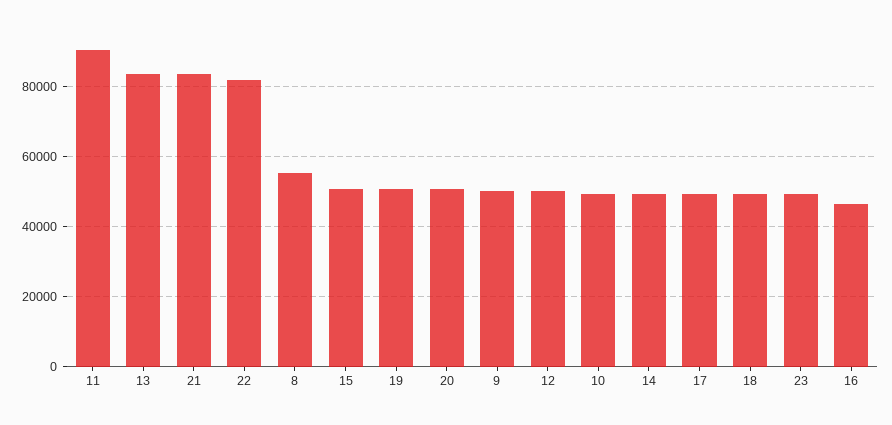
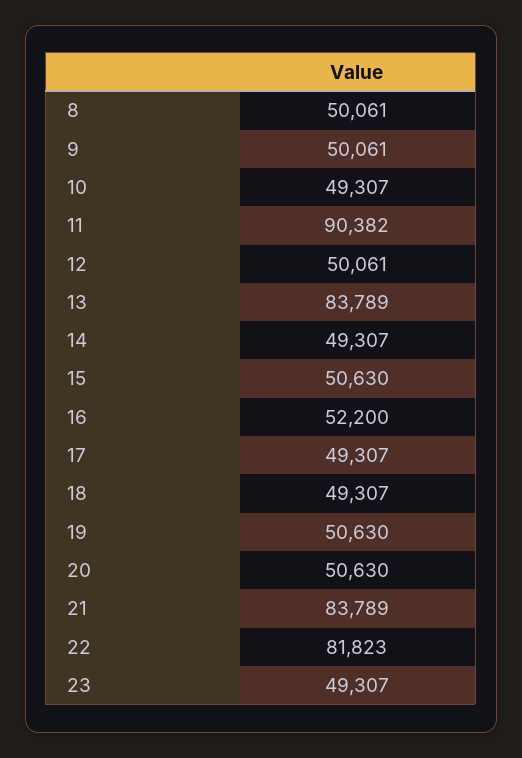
8: 56000 -> 50061
16: 46000 -> 52200

